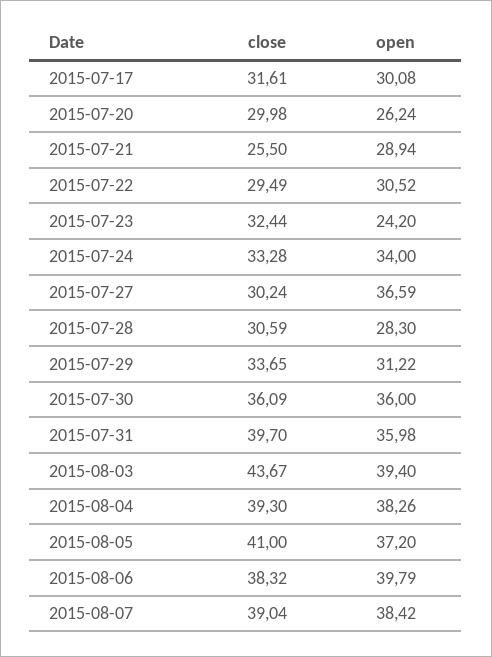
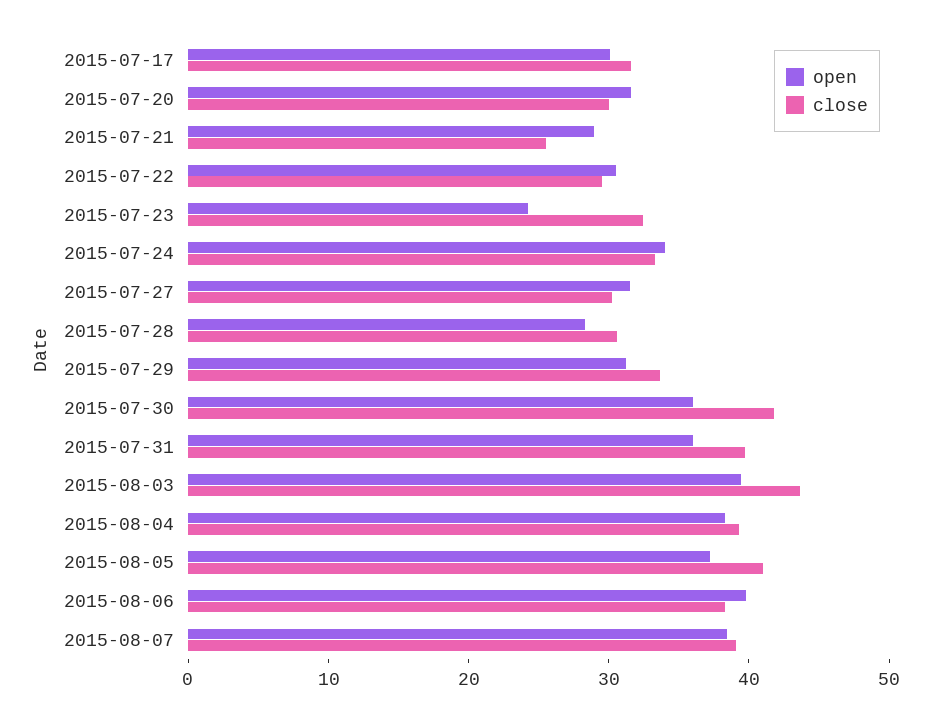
open, 2015-07-20: 26.24 -> 32
open, 2015-07-27: 36.59 -> 32
close, 2015-07-30: 36.09 -> 42

